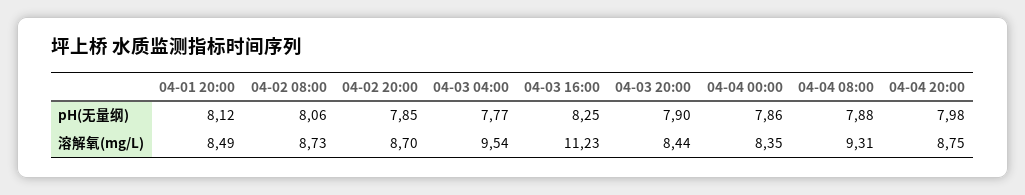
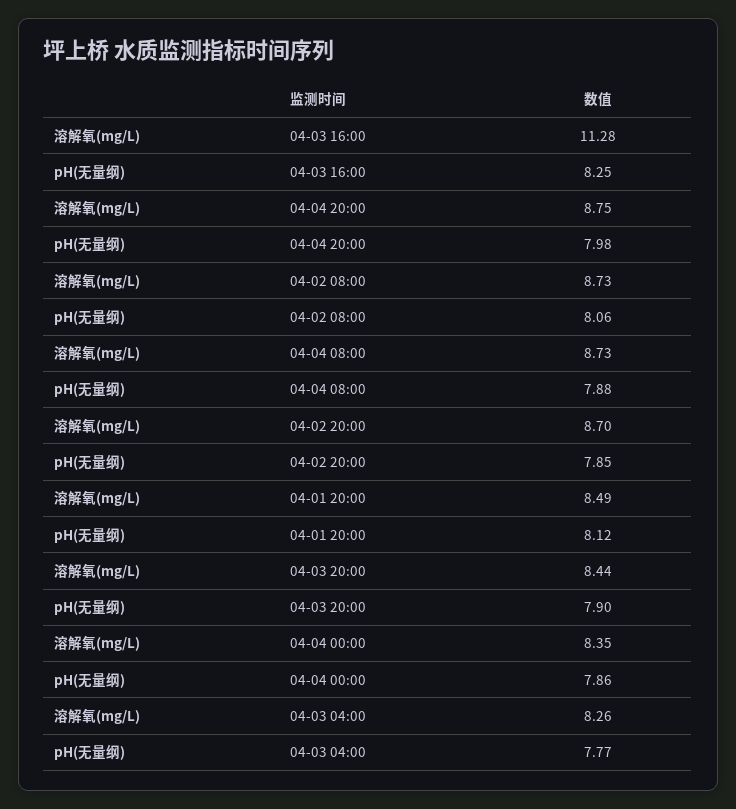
04-03 04:00, 溶解氧(mg/L): 9.54 -> 8.26
04-03 16:00, 溶解氧(mg/L): 11.23 -> 11.28
04-04 08:00, 溶解氧(mg/L): 9.31 -> 8.73

